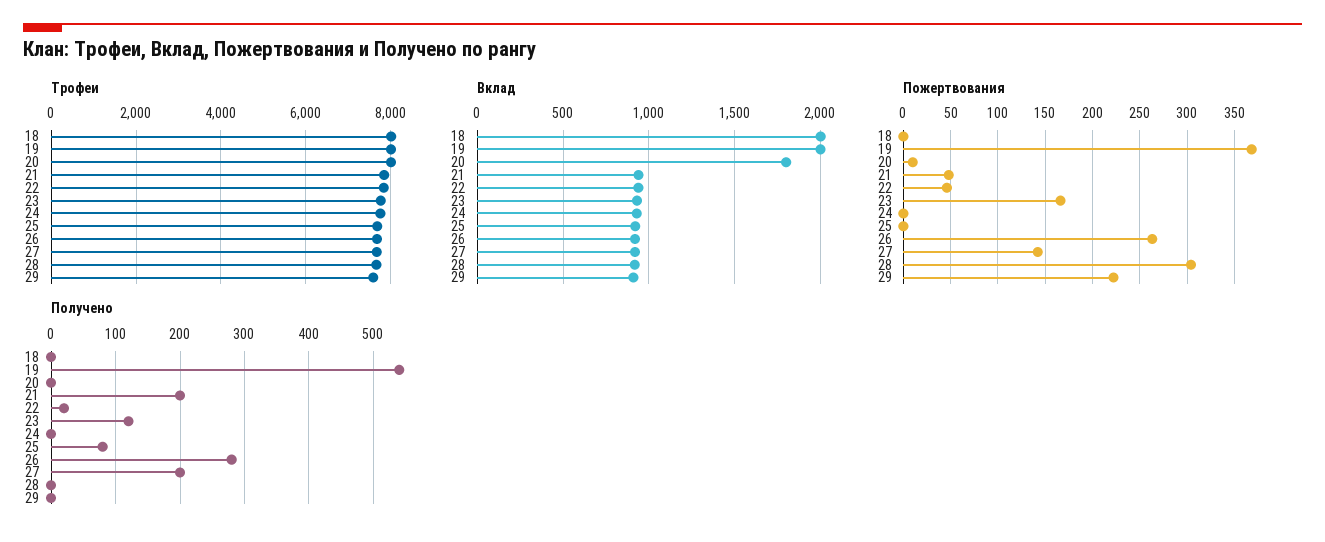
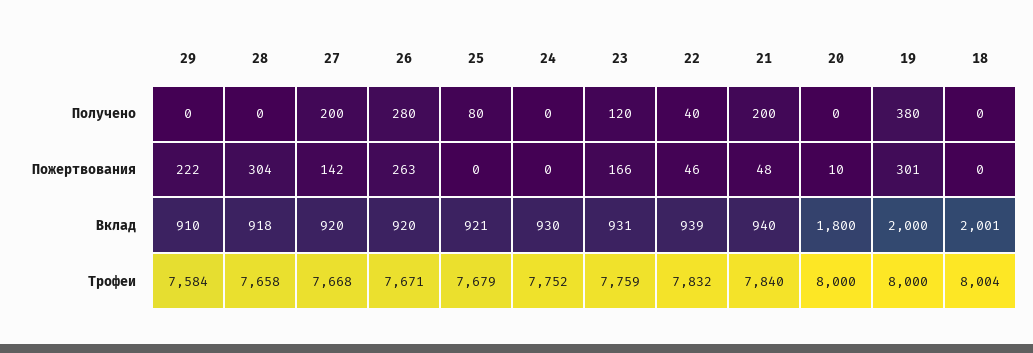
Пожертвования, 19: 370 -> 301
Получено, 19: 540 -> 380
Получено, 22: 20 -> 40

